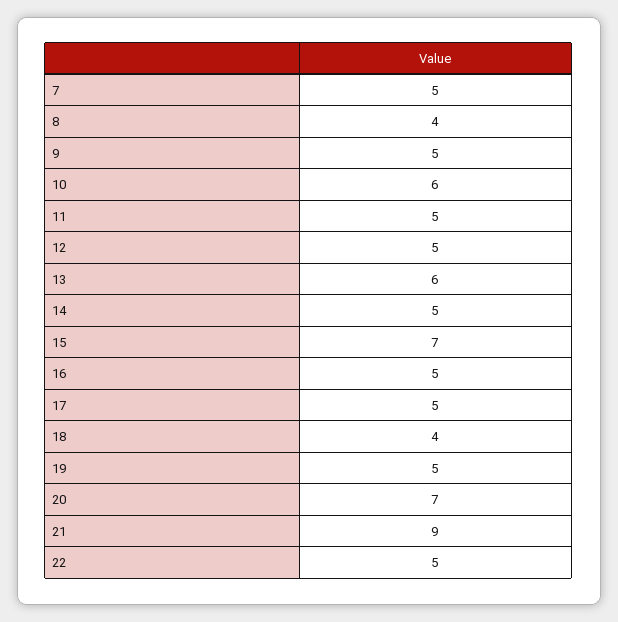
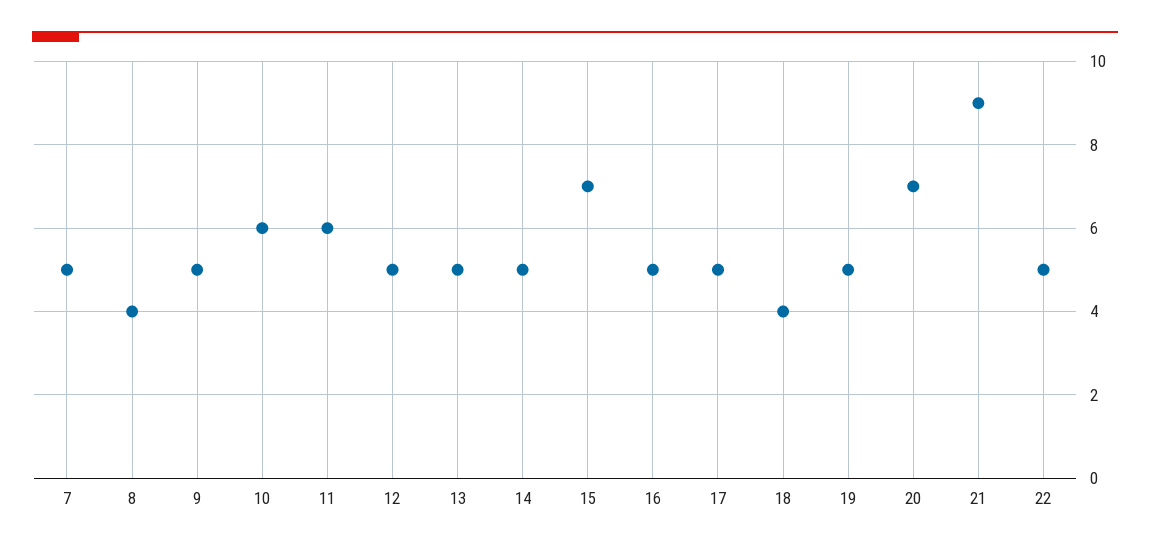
11: 5 -> 6
13: 6 -> 5

